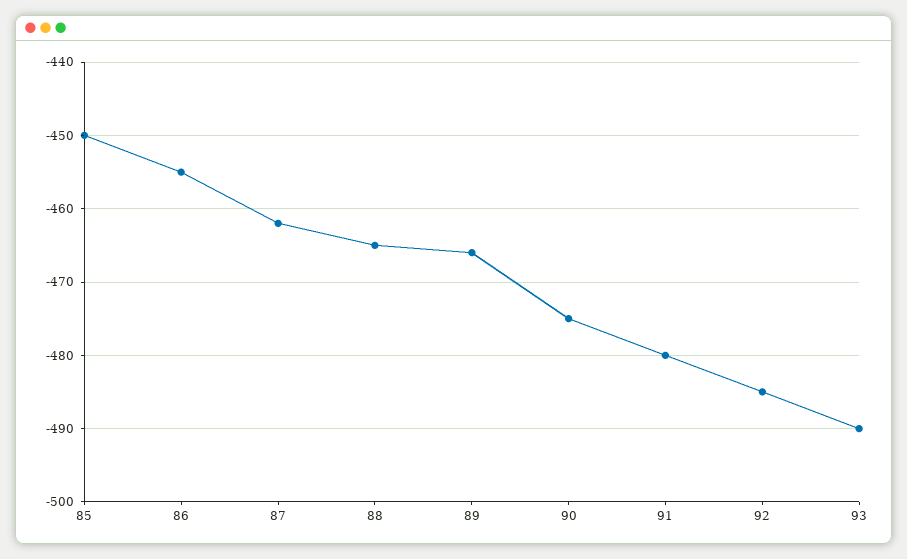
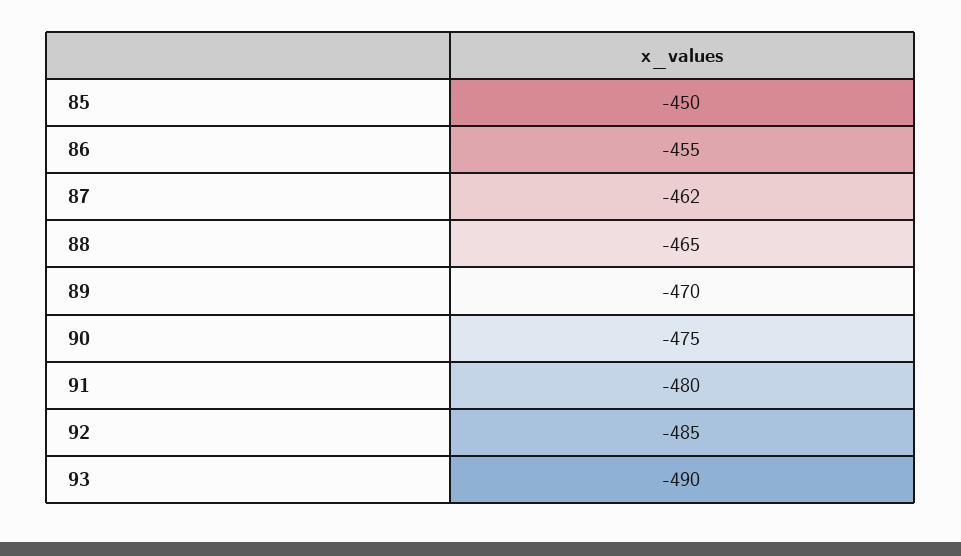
89: -466 -> -470

